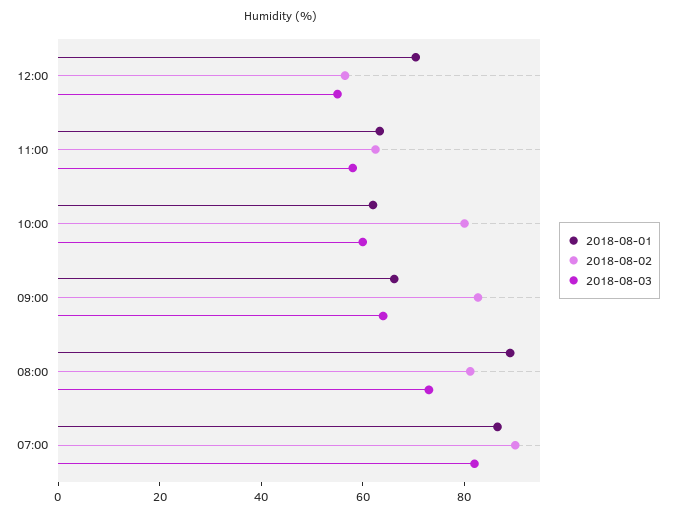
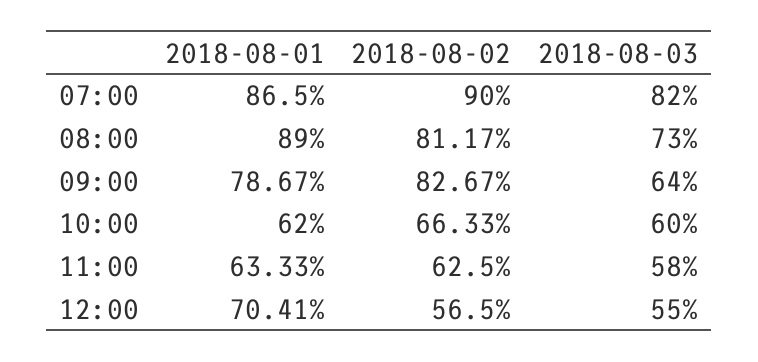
2018-08-02, 10:00: 80 -> 66.33
2018-08-01, 09:00: 65 -> 78.67

